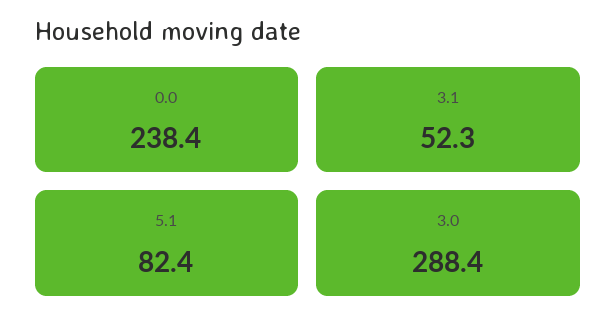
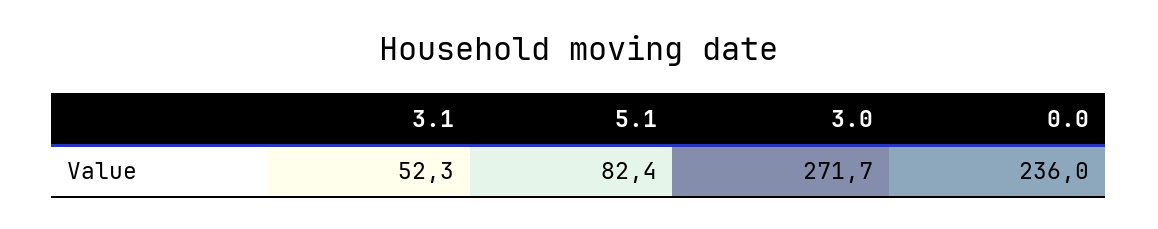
0.0: 238.4 -> 236
3.0: 288.4 -> 271.7

